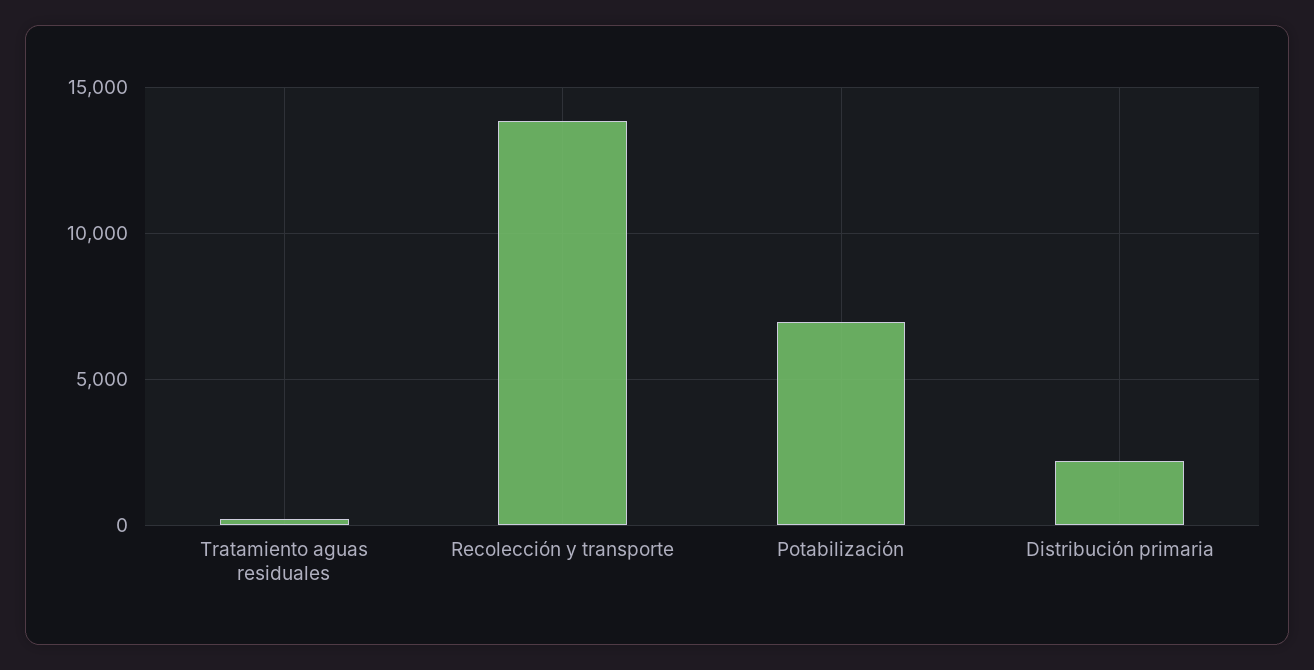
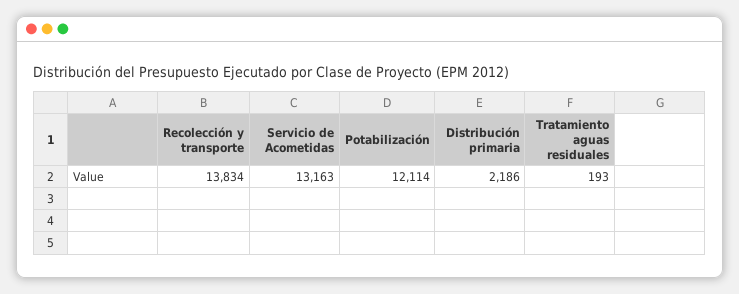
Potabilización: 7000 -> 12114
Servicio de Acometidas: none -> 13163

